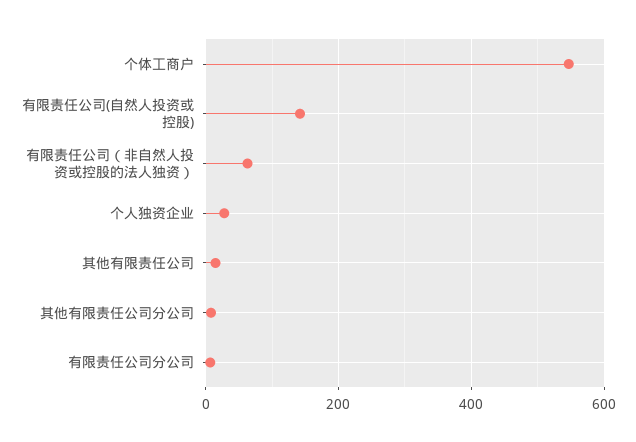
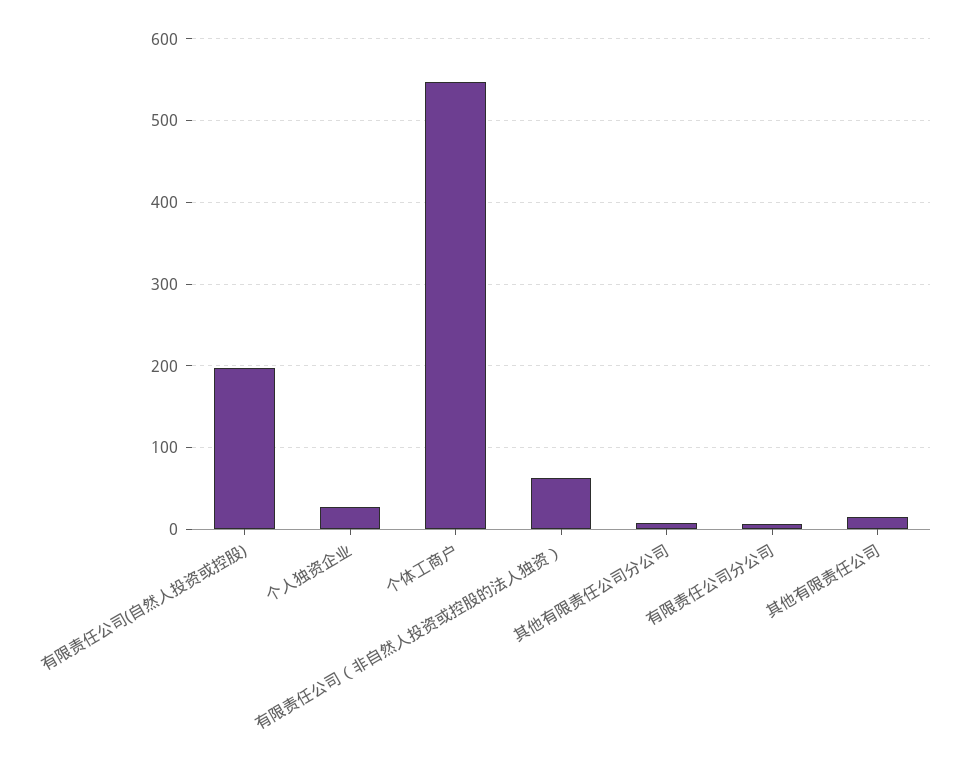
有限责任公司(自然人投资或控股): 140 -> 200

